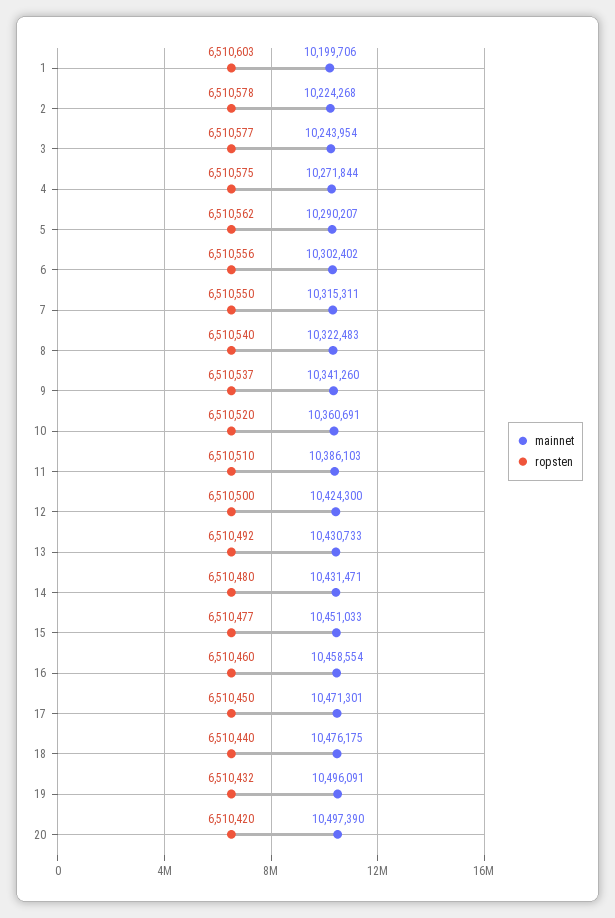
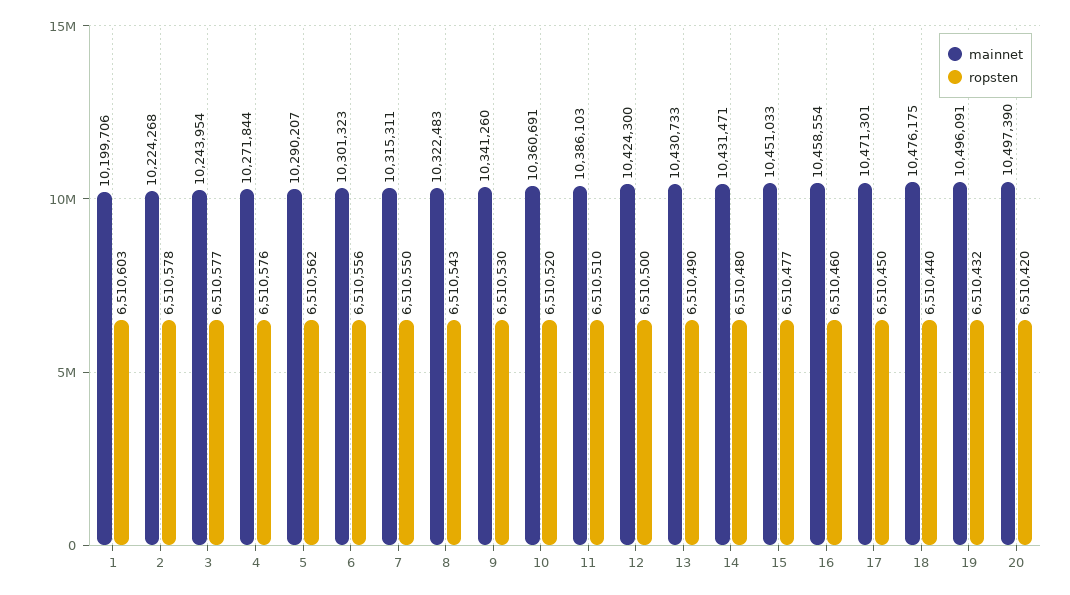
ropsten, 4: 6510575 -> 6510576
mainnet, 6: 10302402 -> 10301323
ropsten, 8: 6510540 -> 6510543
ropsten, 9: 6510537 -> 6510530
ropsten, 13: 6510492 -> 6510490

